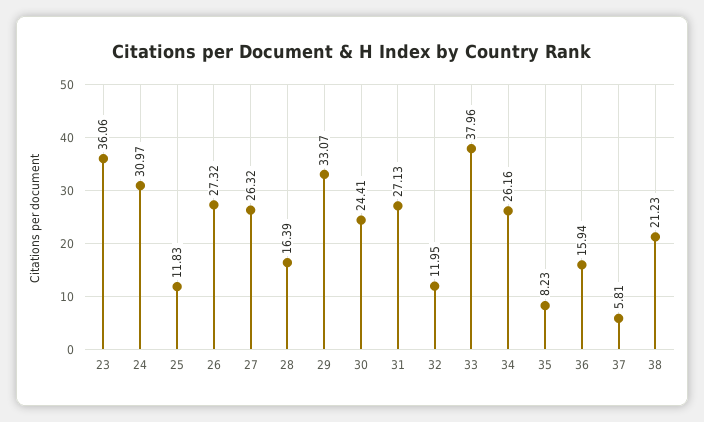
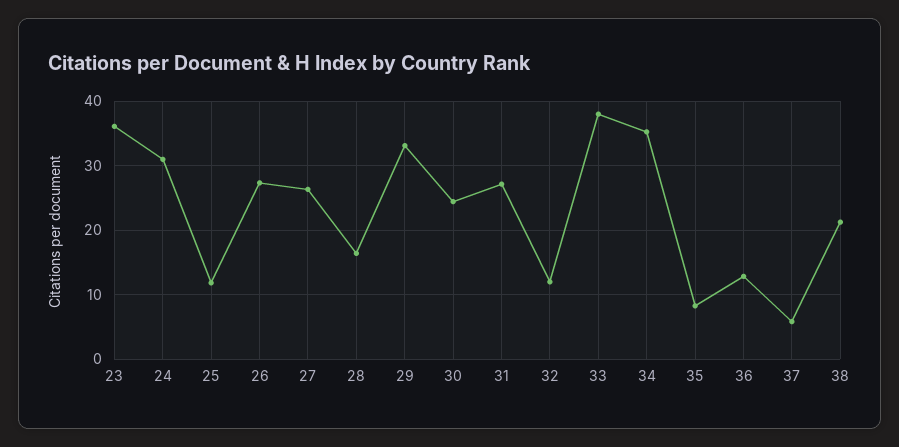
34: 26.16 -> 35
36: 15.94 -> 13

